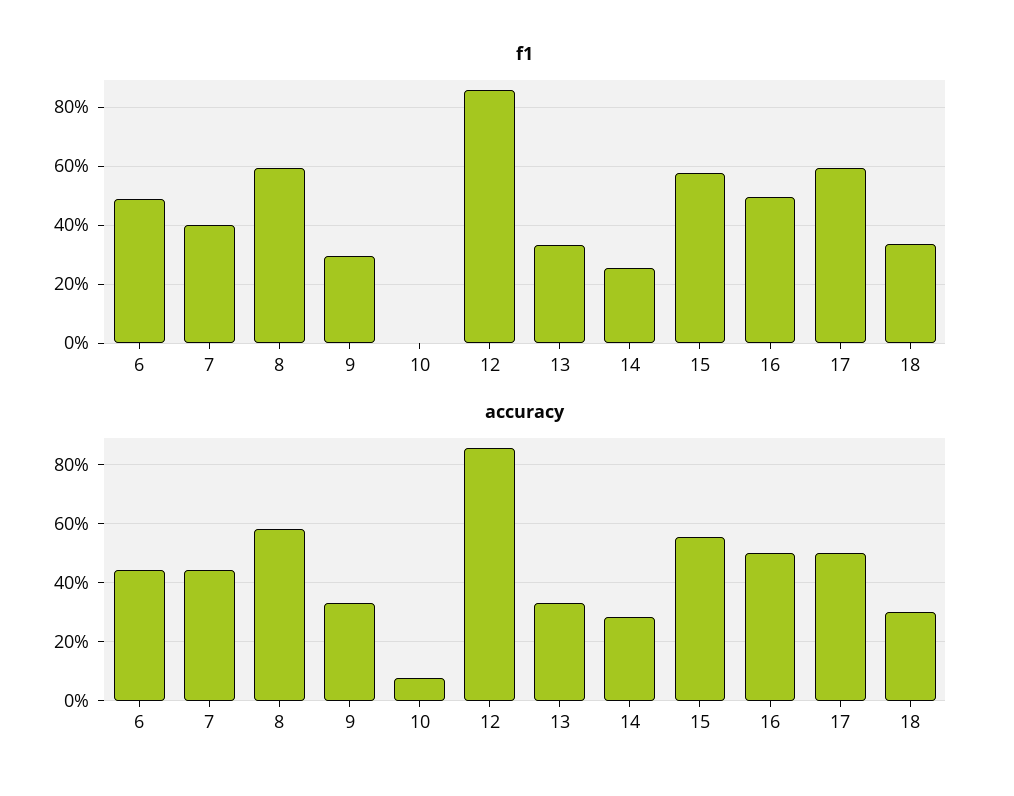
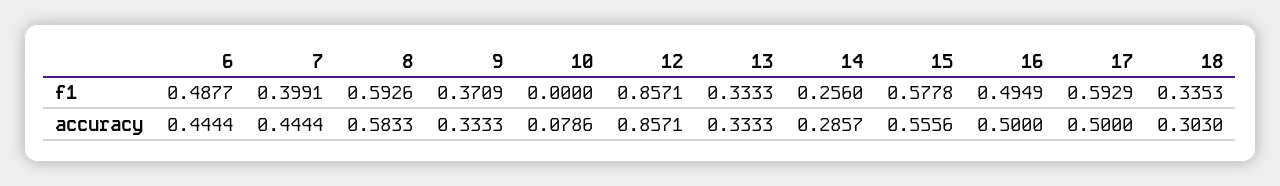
f1, 9: 0.3 -> 0.3709

